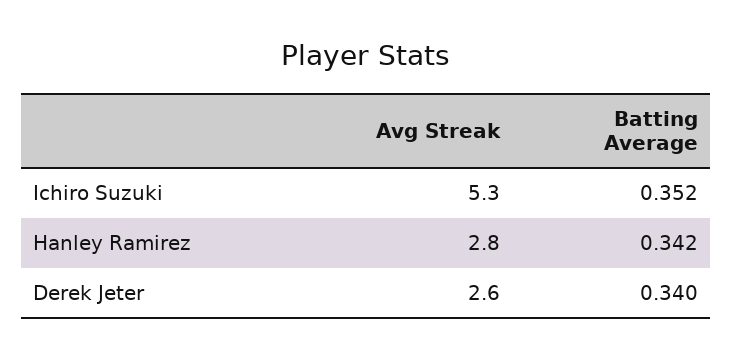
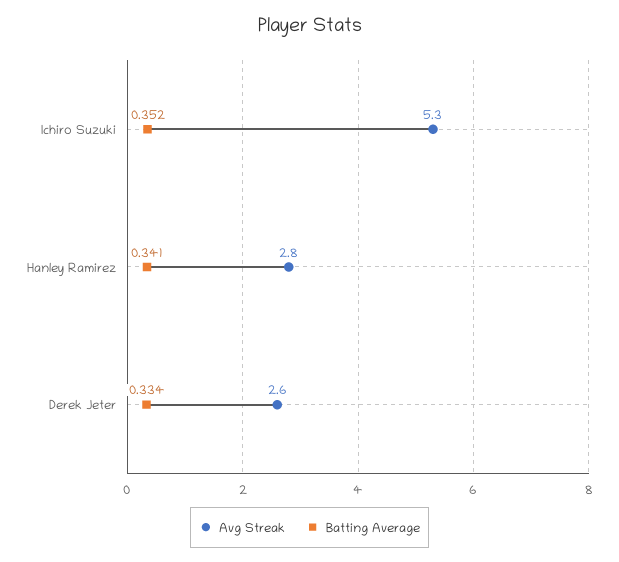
Batting Average, Hanley Ramirez: 0.342 -> 0.341
Batting Average, Derek Jeter: 0.34 -> 0.334

